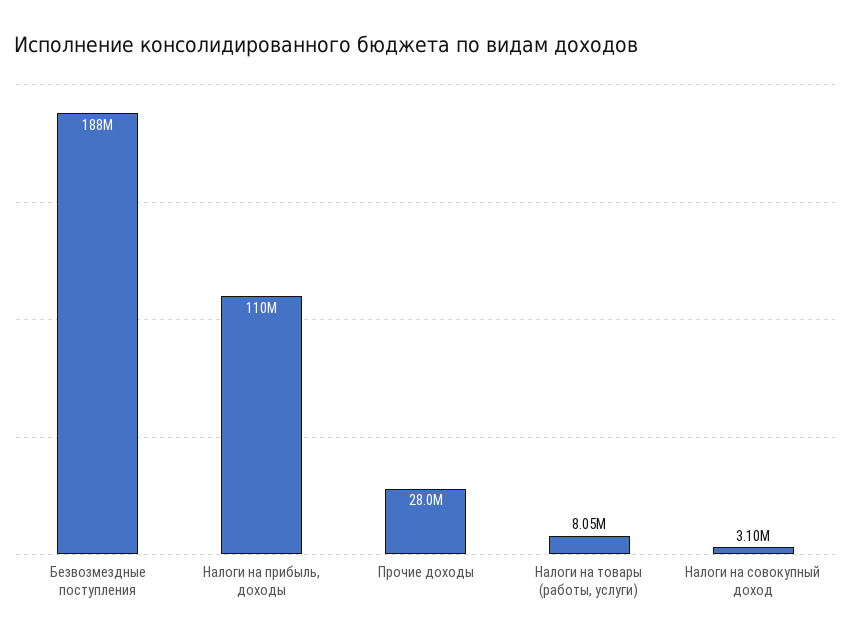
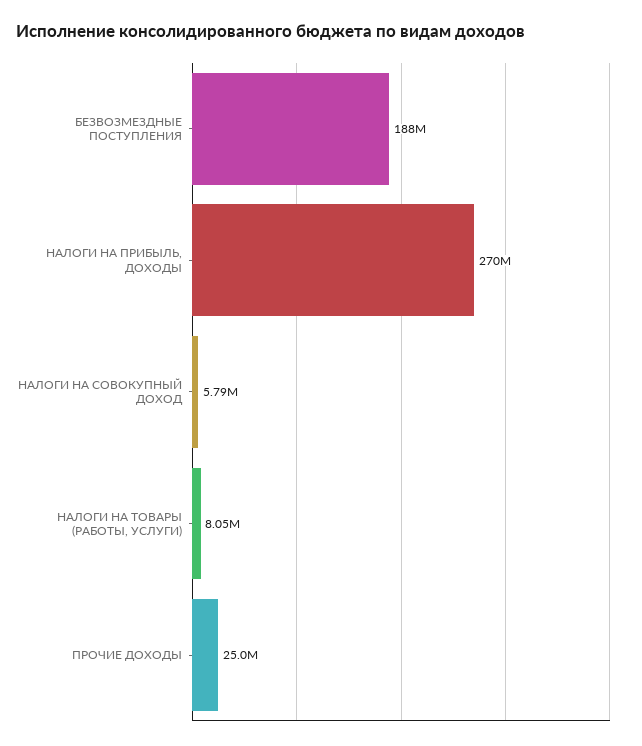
Налоги на прибыль, доходы: 110000000 -> 270000000
Прочие доходы: 28000000 -> 25000000
Налоги на совокупный доход: 3100000 -> 5790000

